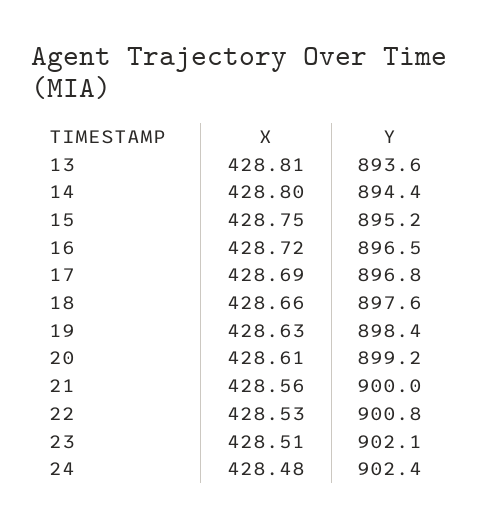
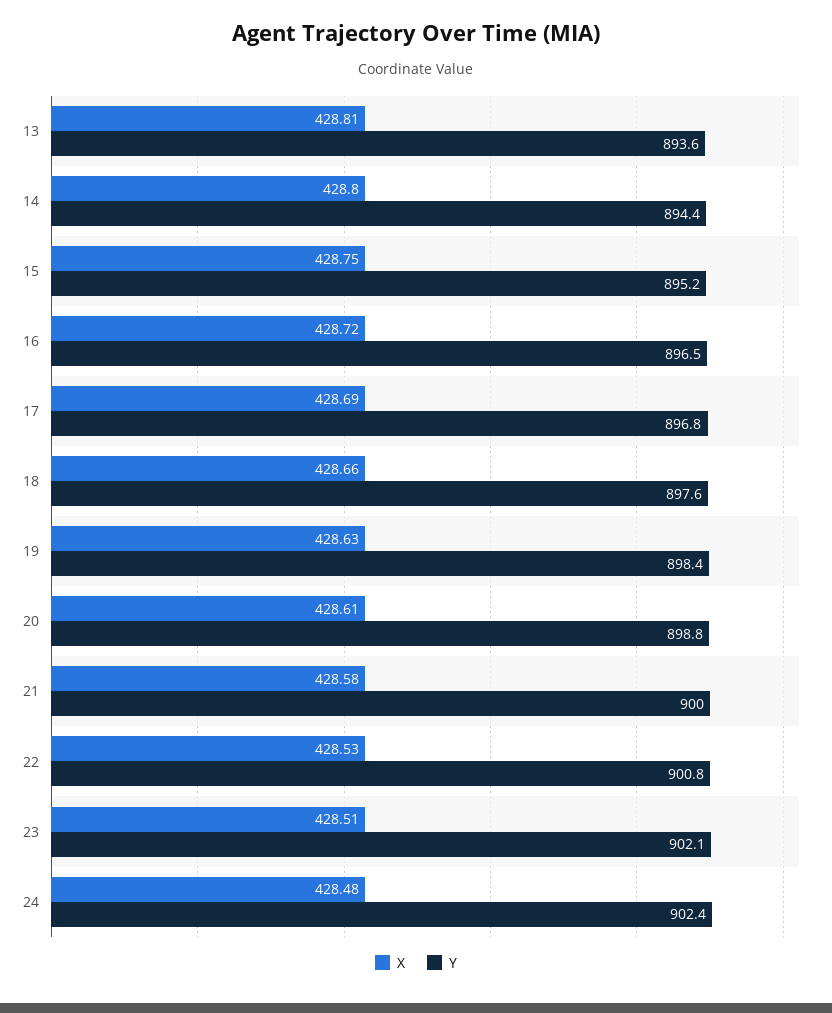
Y, 20: 899.2 -> 898.8
X, 21: 428.56 -> 428.58

